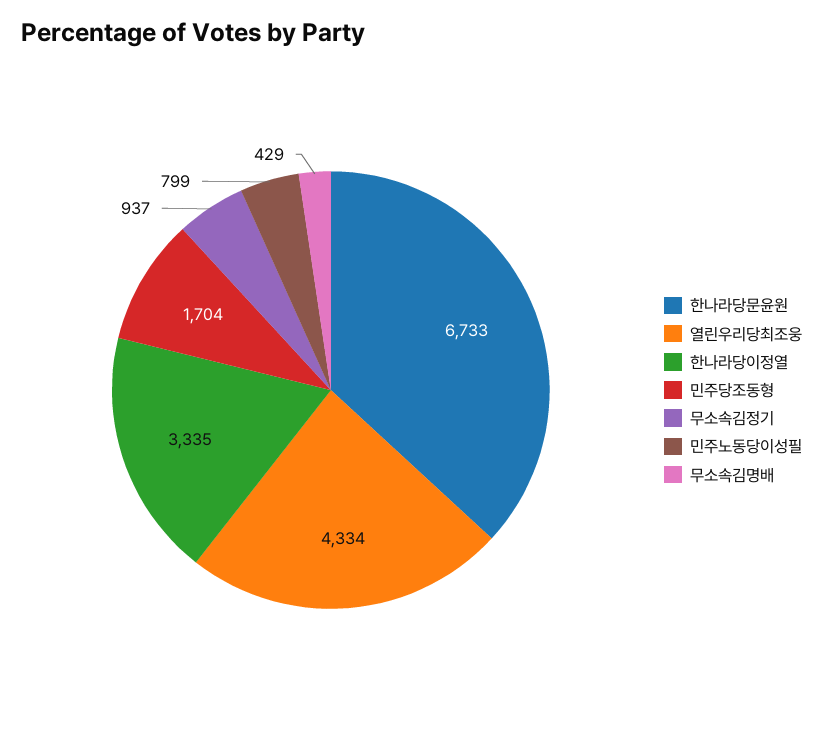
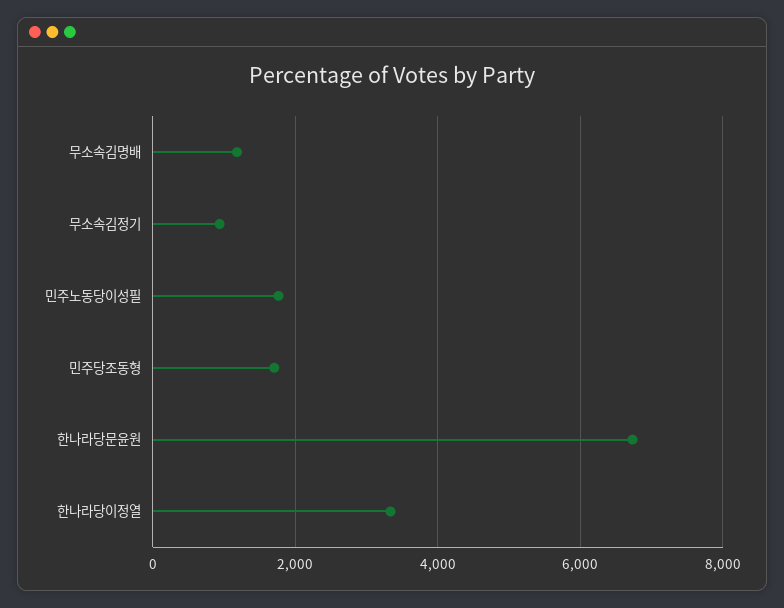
열린우리당최조웅: 4334 -> none
민주노동당이성필: 799 -> 1800
무소속김명배: 429 -> 1200

